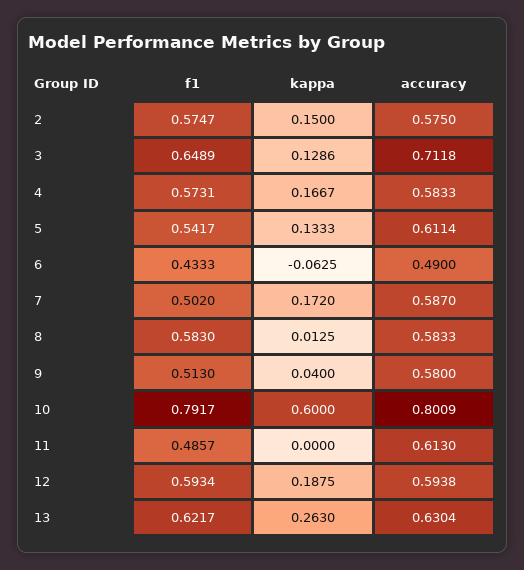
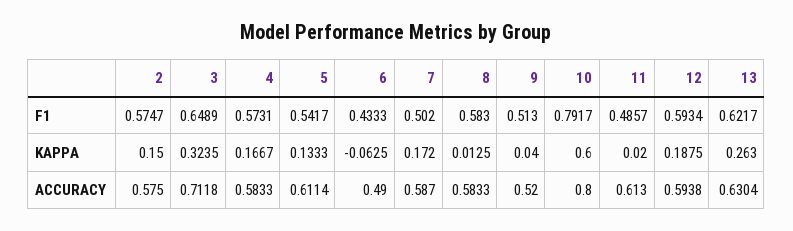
kappa, 3: 0.1286 -> 0.3235
accuracy, 9: 0.58 -> 0.52
accuracy, 10: 0.8009 -> 0.8
kappa, 11: 0 -> 0.02

